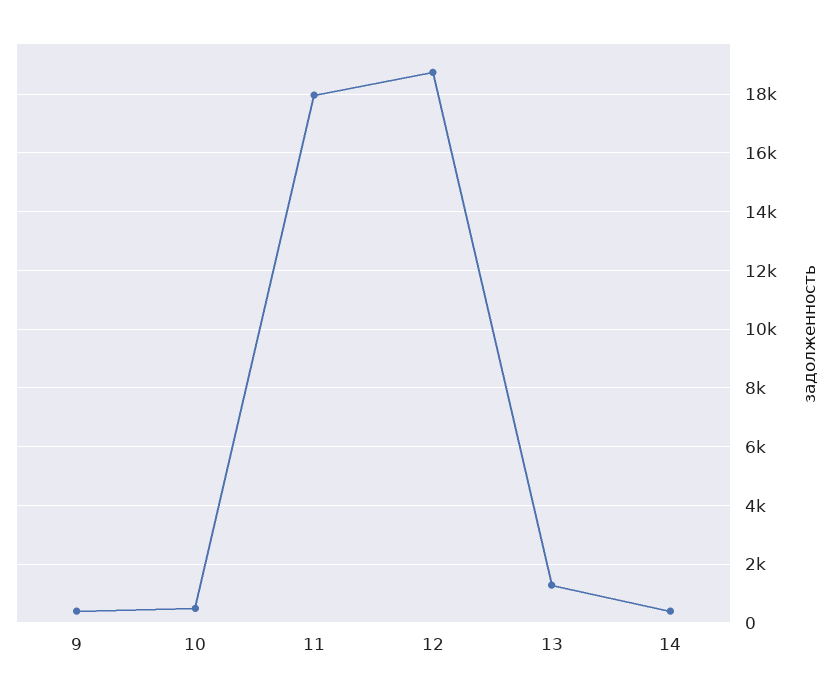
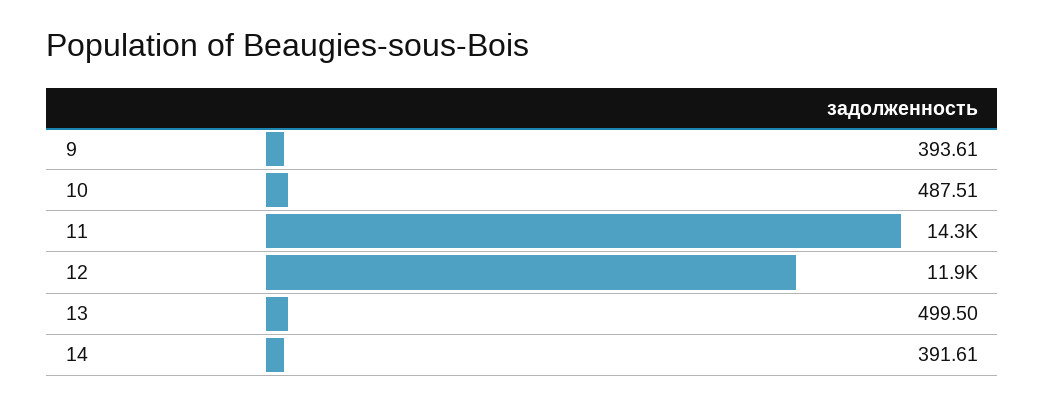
11: 18000 -> 14300
12: 18750 -> 11900
13: 1250 -> 499.5

